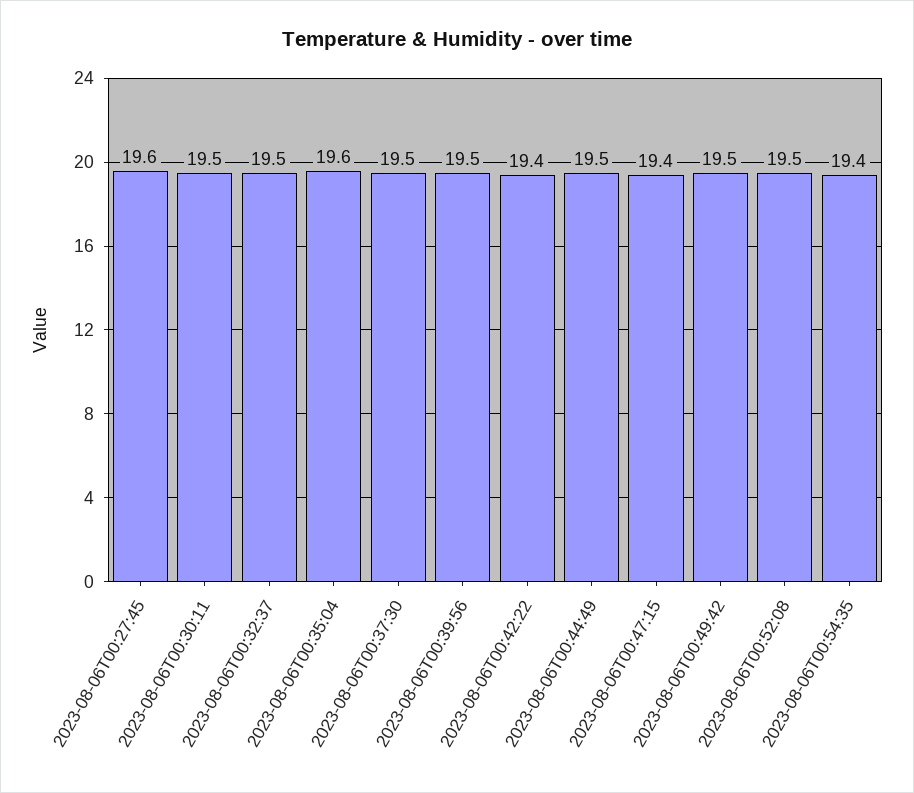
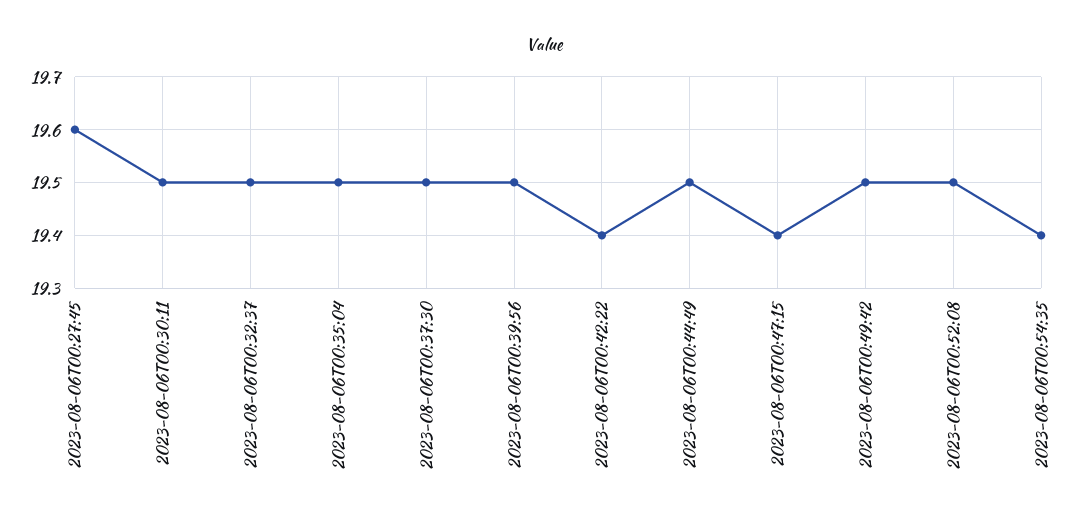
2023-08-06T00:35:04: 19.6 -> 19.5

